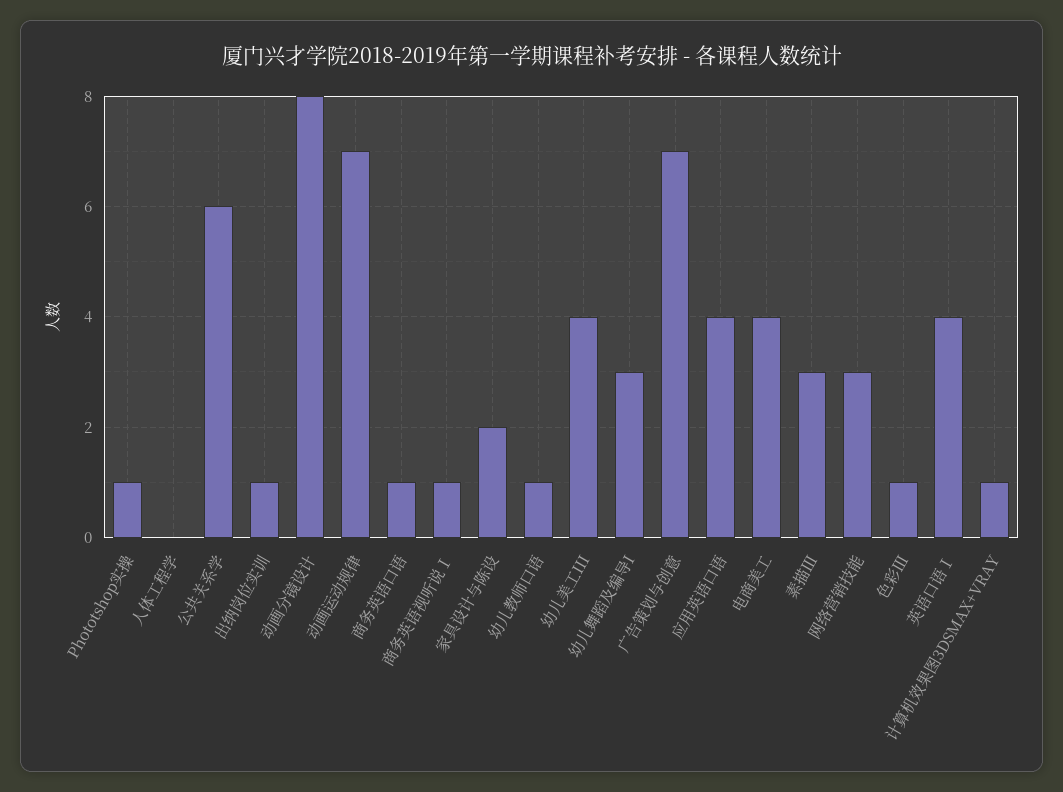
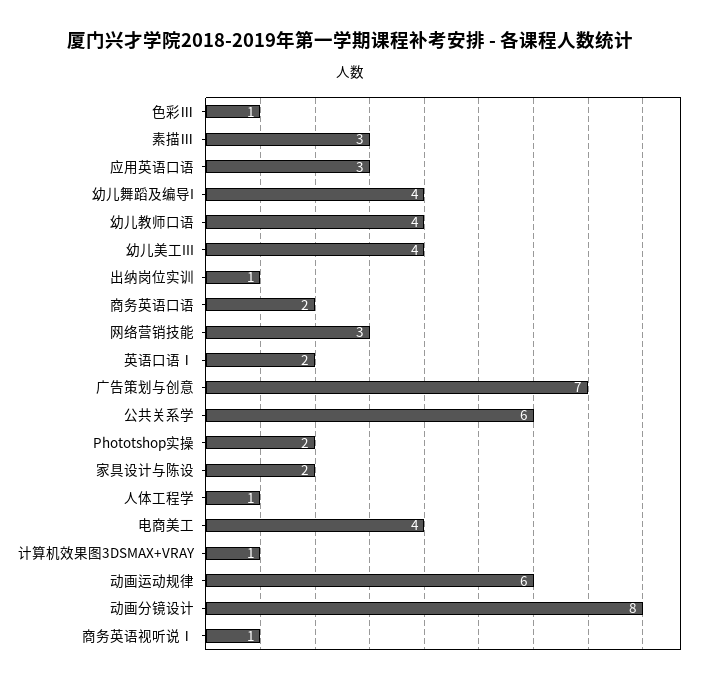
Phototshop实操: 1 -> 2
人体工程学: 0 -> 1
动画运动规律: 7 -> 6
商务英语口语: 1 -> 2
幼儿教师口语: 1 -> 4
幼儿舞蹈及编导I: 3 -> 4
应用英语口语: 4 -> 3
英语口语Ⅰ: 4 -> 2

